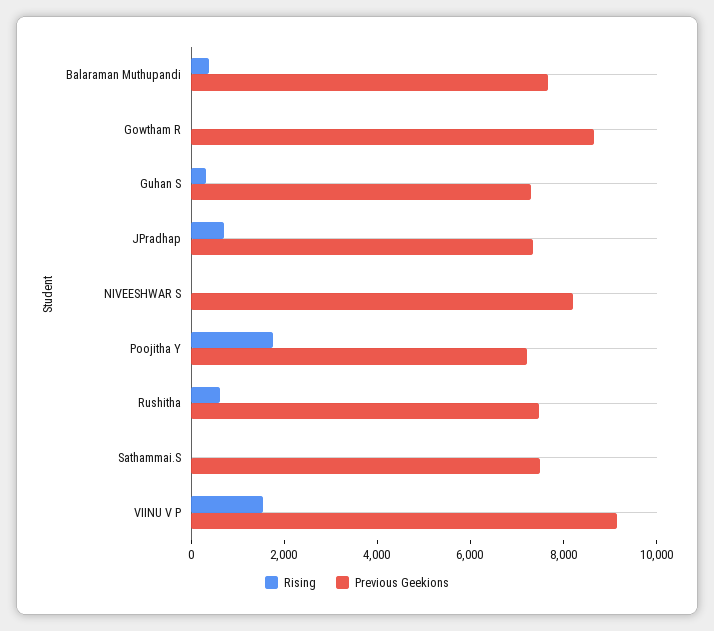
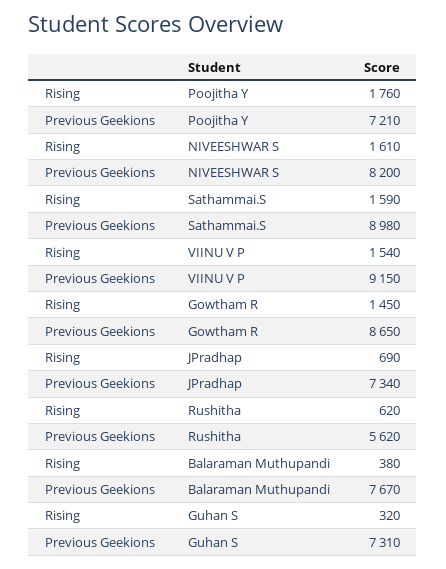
Rising, Gowtham R: 0 -> 1450
Rising, NIVEESHWAR S: 0 -> 1610
Previous Geekions, Rushitha: 7500 -> 5620
Rising, Sathammai.S: 0 -> 1590
Previous Geekions, Sathammai.S: 7500 -> 8980

